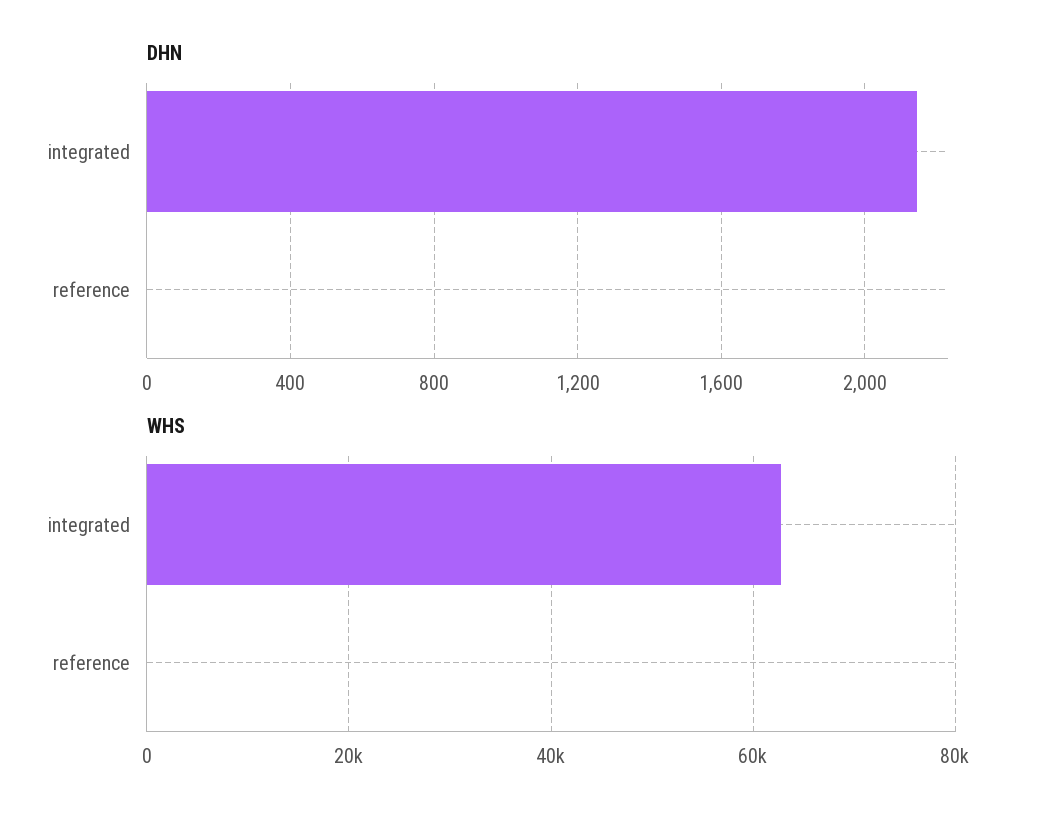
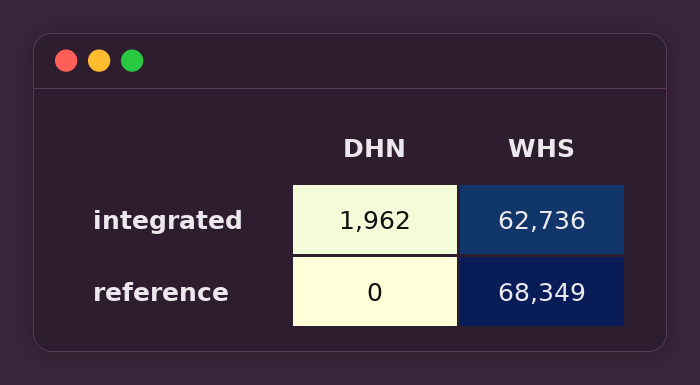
DHN, integrated: 2150 -> 1962
WHS, reference: 0 -> 68349

